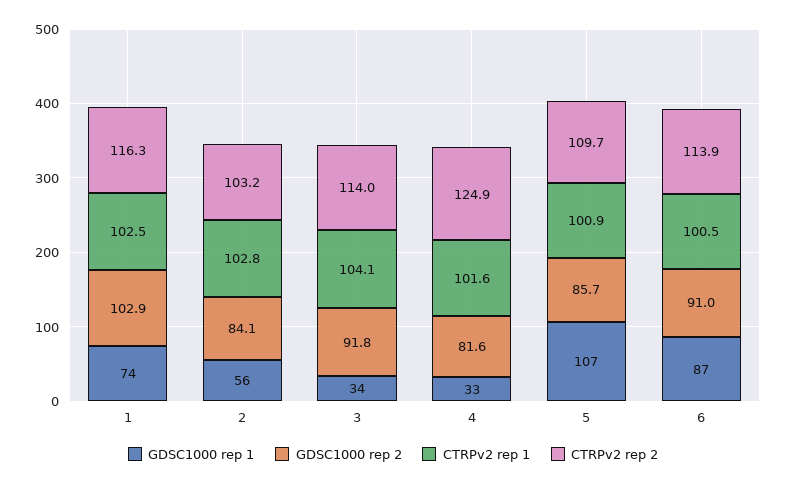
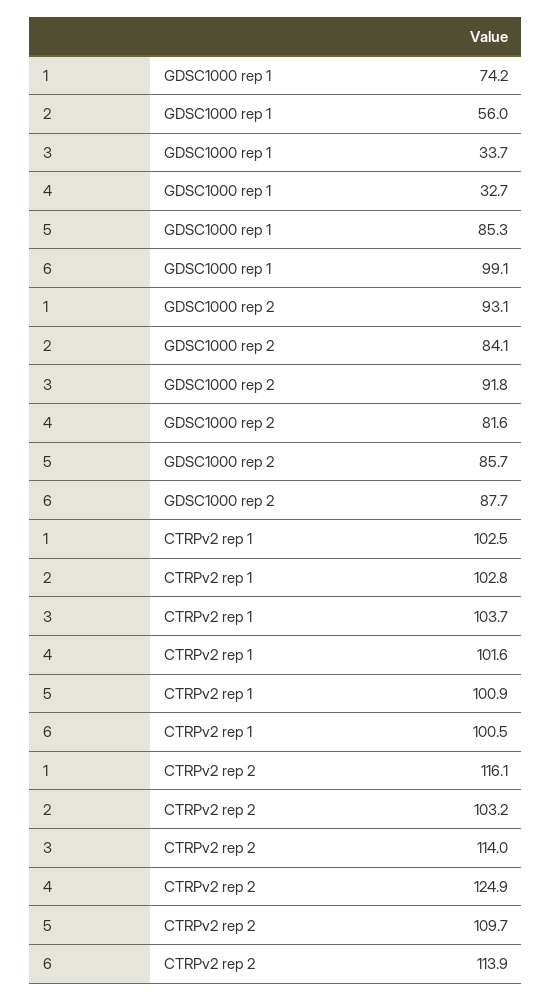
GDSC1000 rep 2, 1: 102.9 -> 93.1
CTRPv2 rep 2, 1: 116.3 -> 116.1
CTRPv2 rep 1, 3: 104.1 -> 103.7
GDSC1000 rep 1, 5: 107 -> 85.3
GDSC1000 rep 1, 6: 87 -> 99.1
GDSC1000 rep 2, 6: 91 -> 87.7

